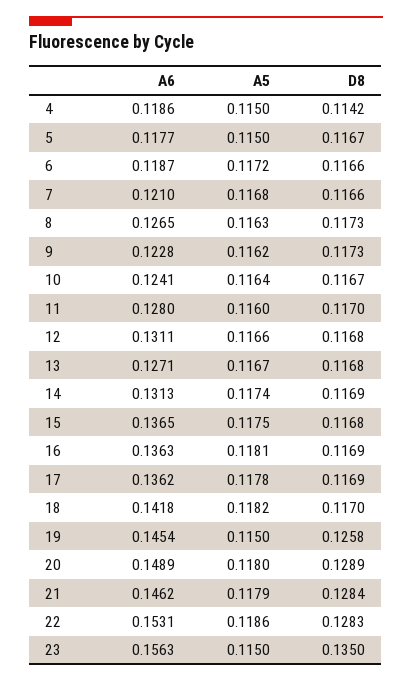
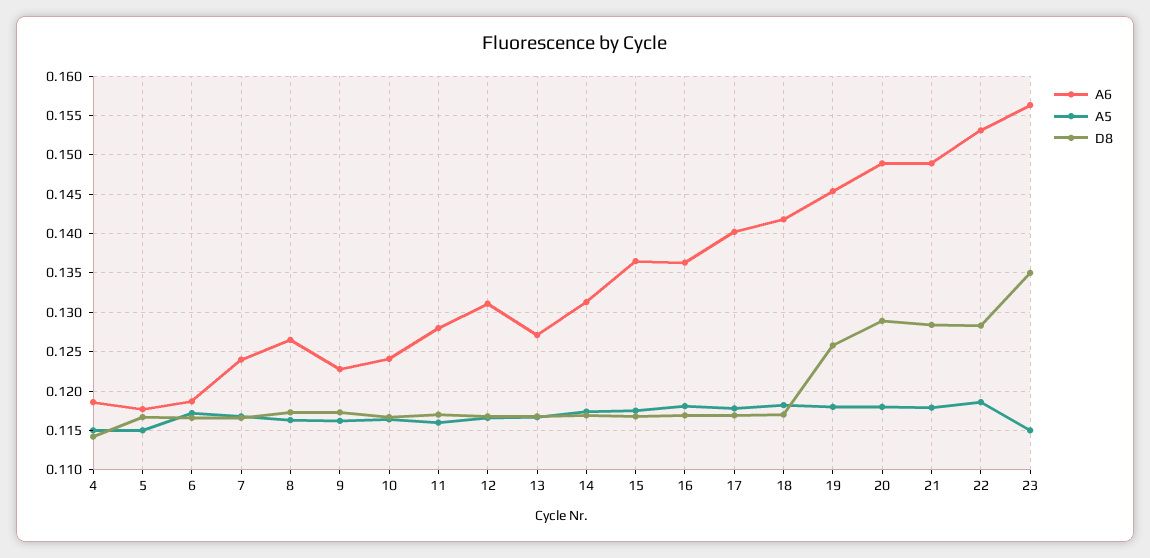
A6, 7: 0.121 -> 0.124
A6, 17: 0.1362 -> 0.14
A5, 19: 0.115 -> 0.118
A6, 21: 0.1462 -> 0.149

